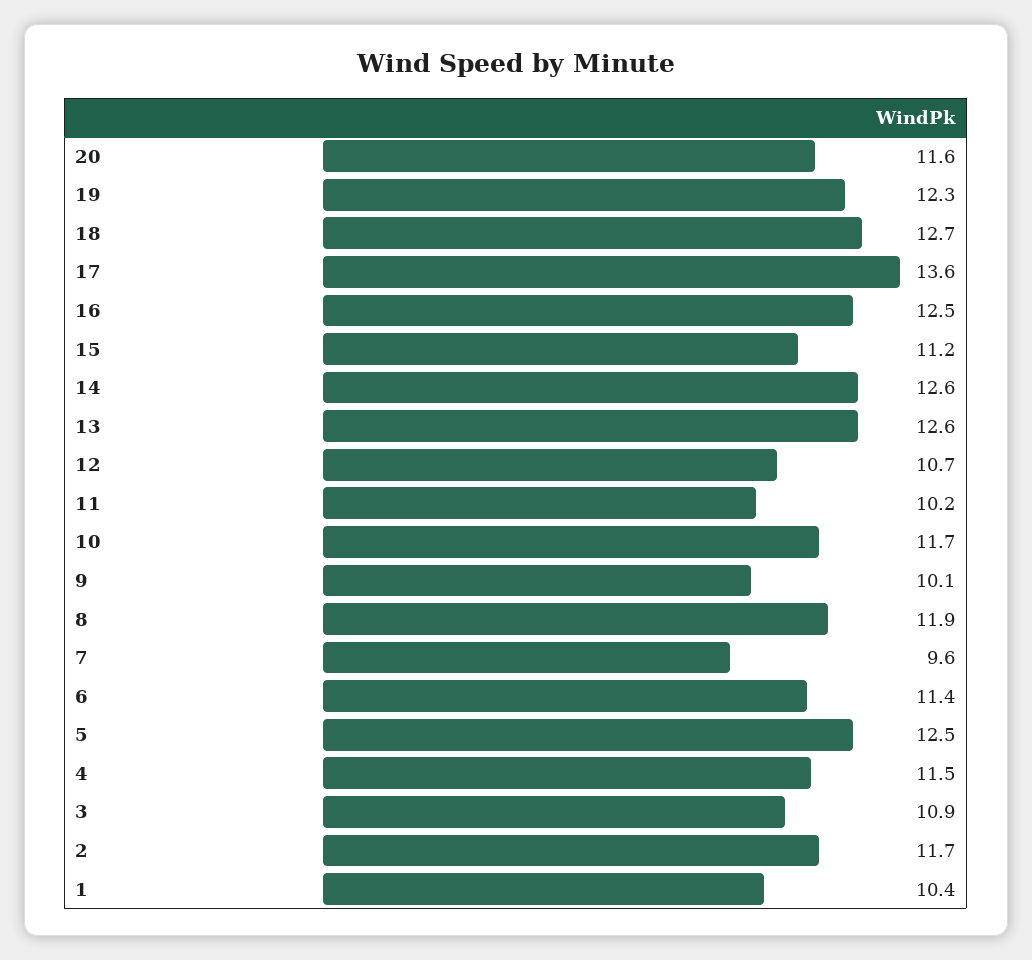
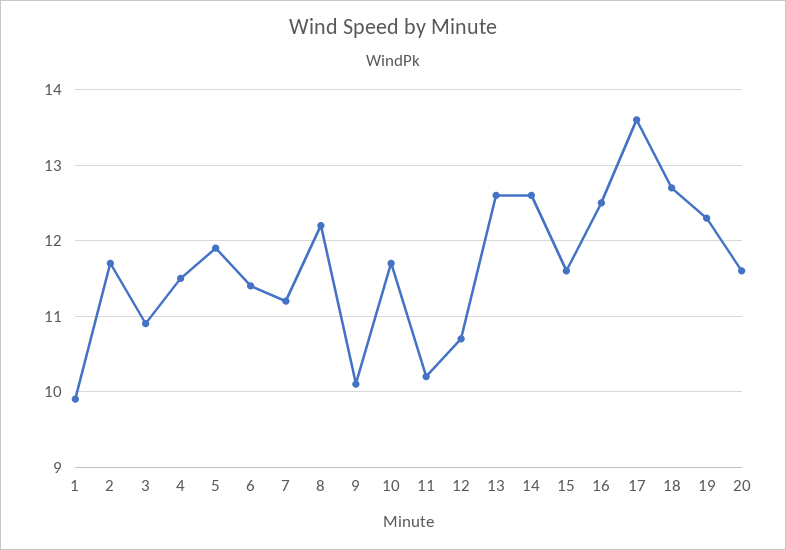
15: 11.2 -> 11.6
8: 11.9 -> 12.2
7: 9.6 -> 11.2
5: 12.5 -> 11.9
1: 10.4 -> 9.9

